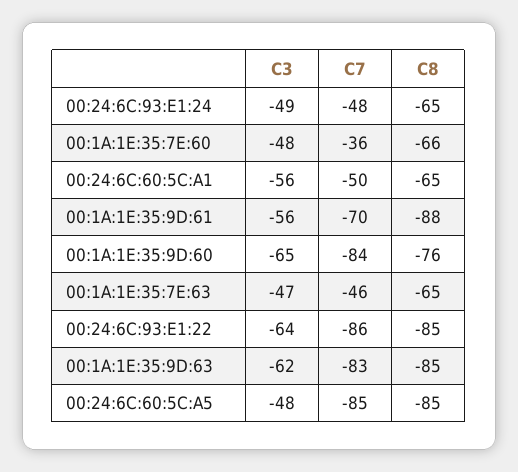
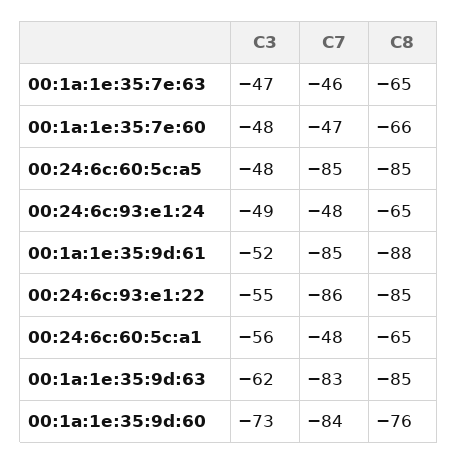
C7, 00:1A:1E:35:7E:60: -36 -> -47
C7, 00:24:6C:60:5C:A1: -50 -> -48
C3, 00:1A:1E:35:9D:61: -56 -> -52
C7, 00:1A:1E:35:9D:61: -70 -> -85
C3, 00:1A:1E:35:9D:60: -65 -> -73
C3, 00:24:6C:93:E1:22: -64 -> -55

